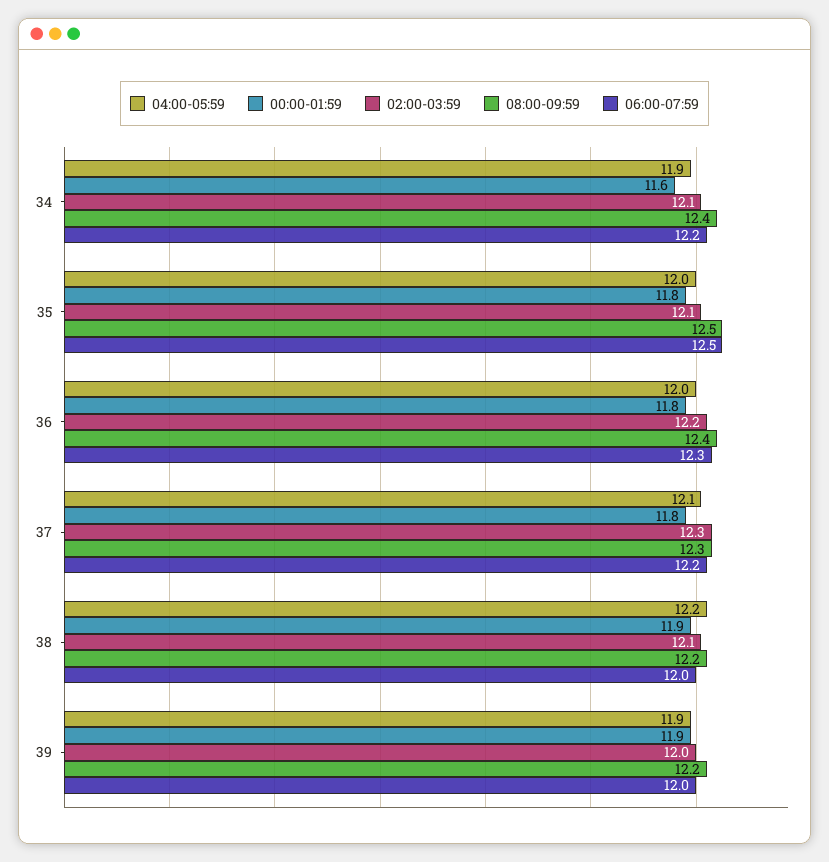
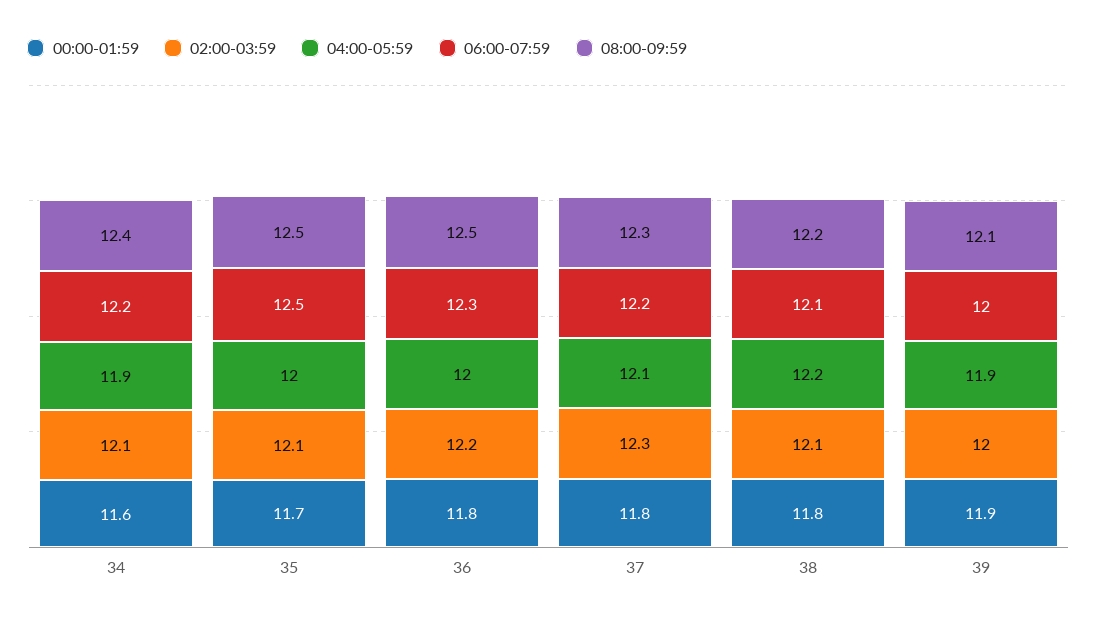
00:00-01:59, 35: 11.8 -> 11.7
08:00-09:59, 36: 12.4 -> 12.5
00:00-01:59, 38: 11.9 -> 11.8
06:00-07:59, 38: 12 -> 12.1
08:00-09:59, 39: 12.2 -> 12.1

